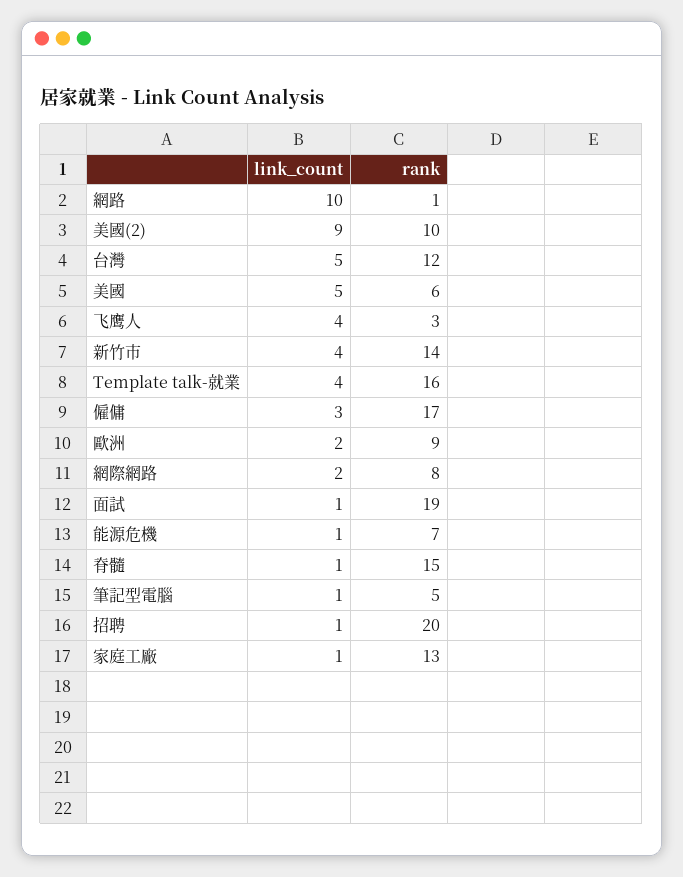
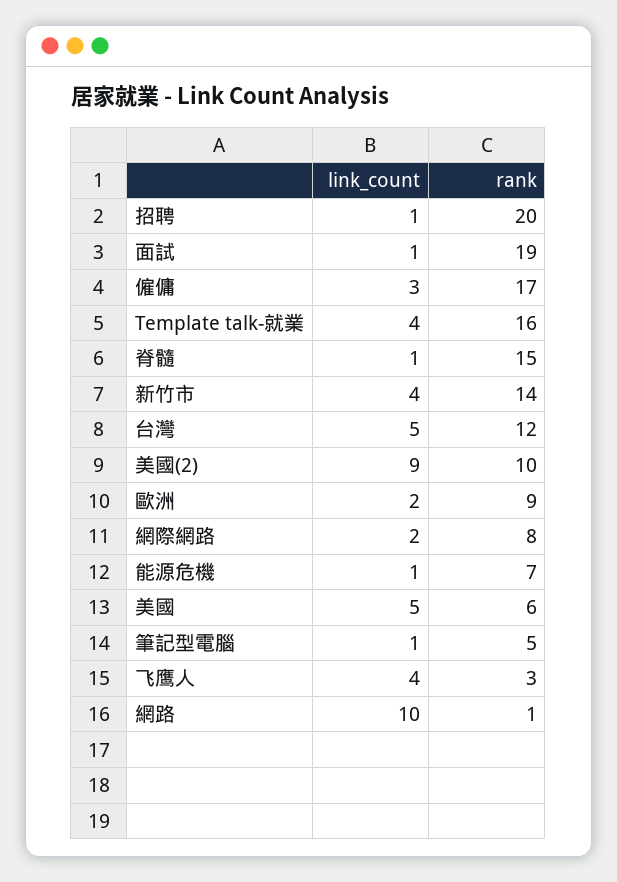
link_count, 家庭工廠: 1 -> none
rank, 家庭工廠: 13 -> none

